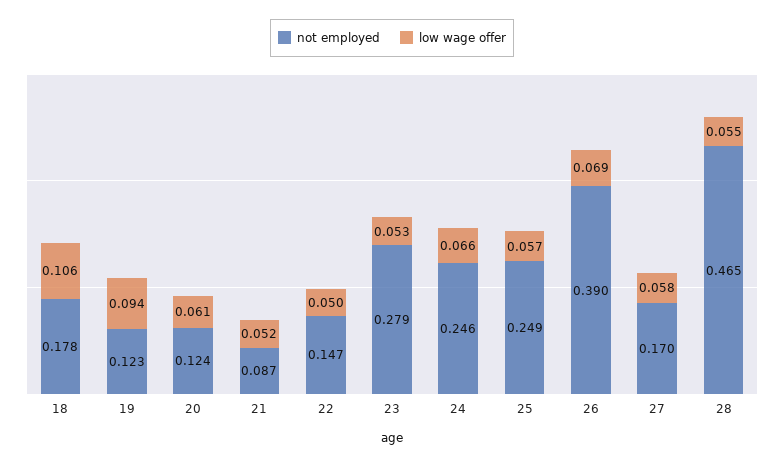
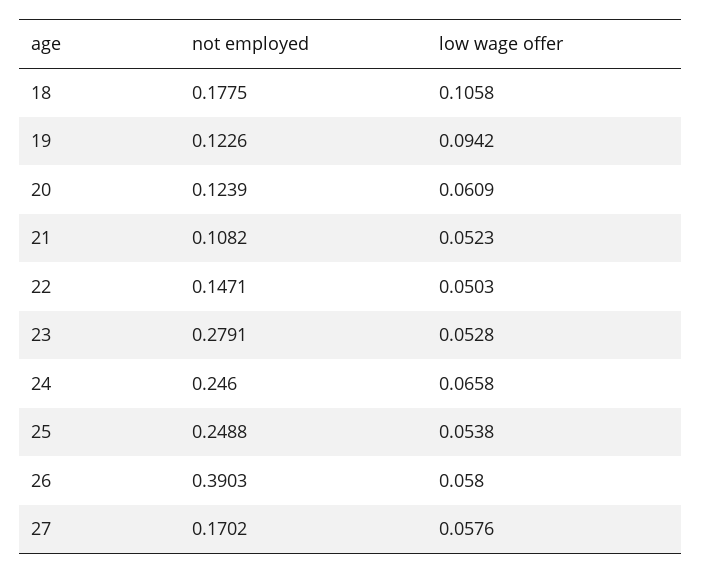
not employed, 21: 0.087 -> 0.1082
low wage offer, 25: 0.057 -> 0.0538
low wage offer, 26: 0.069 -> 0.058
not employed, 28: 0.465 -> none
low wage offer, 28: 0.055 -> none

